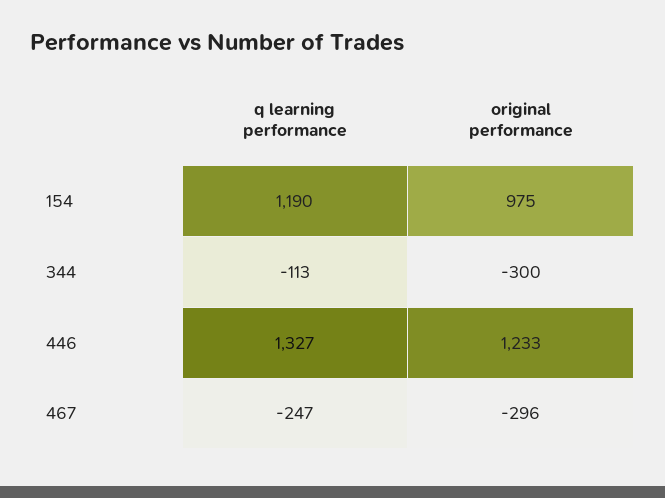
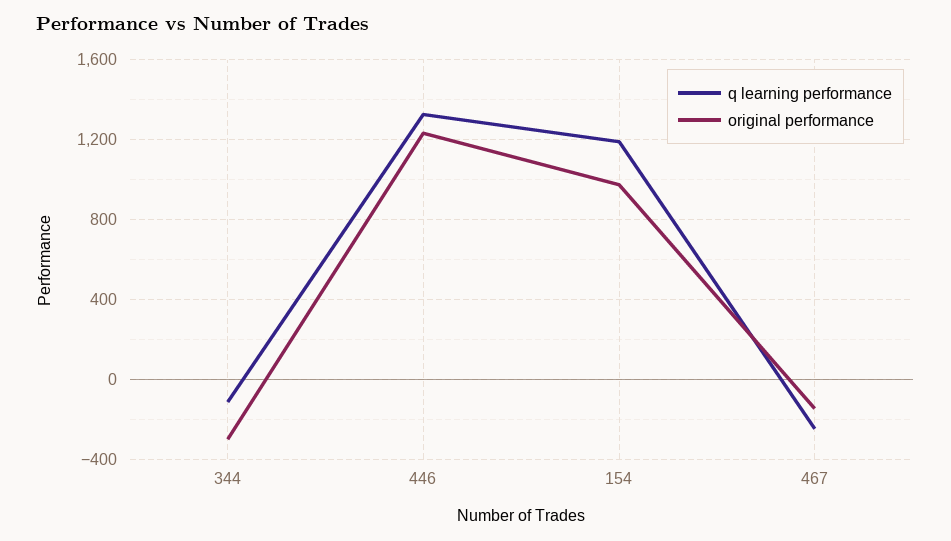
original performance, 467: -296 -> -150

